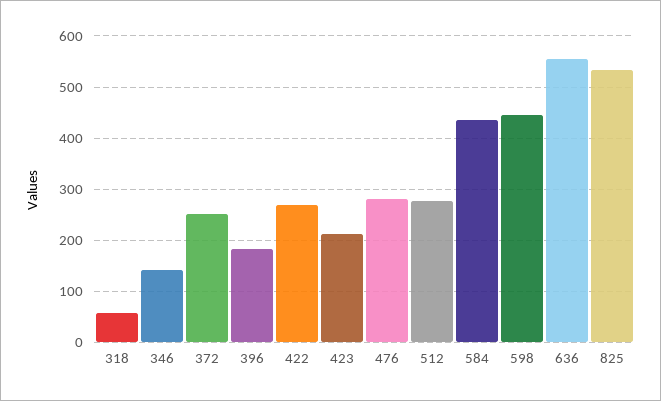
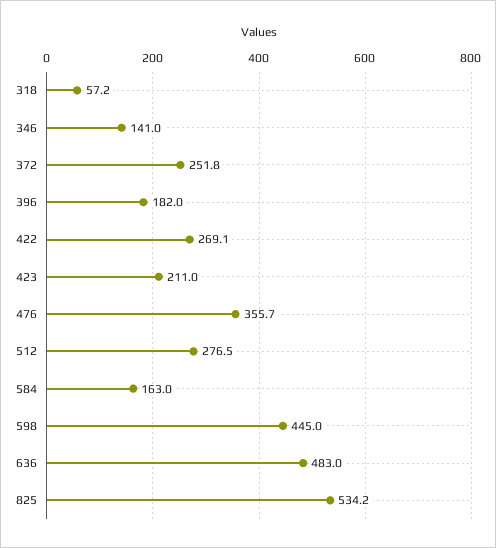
476: 280 -> 355.7
584: 440 -> 163
636: 560 -> 483

